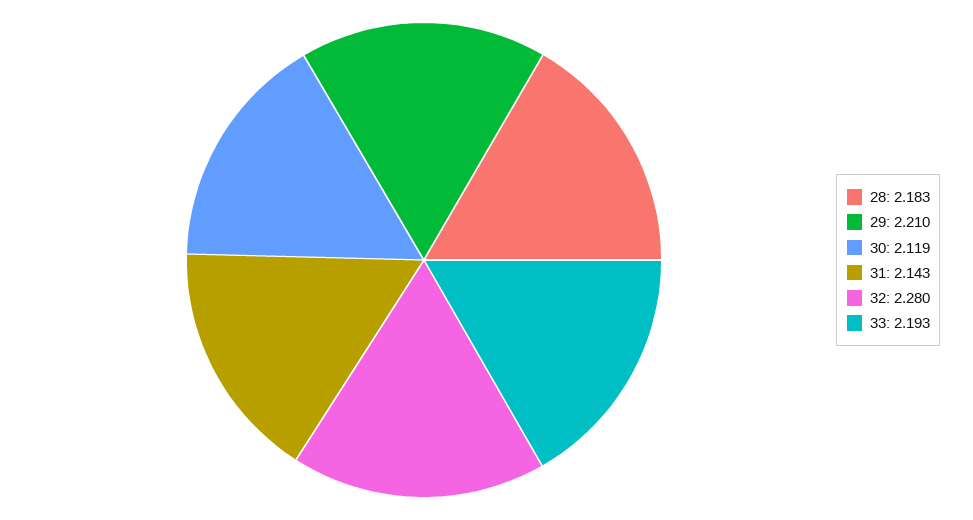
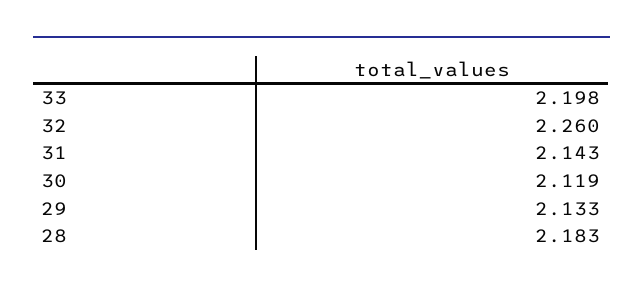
29: 2.21 -> 2.133
32: 2.28 -> 2.26
33: 2.193 -> 2.198

